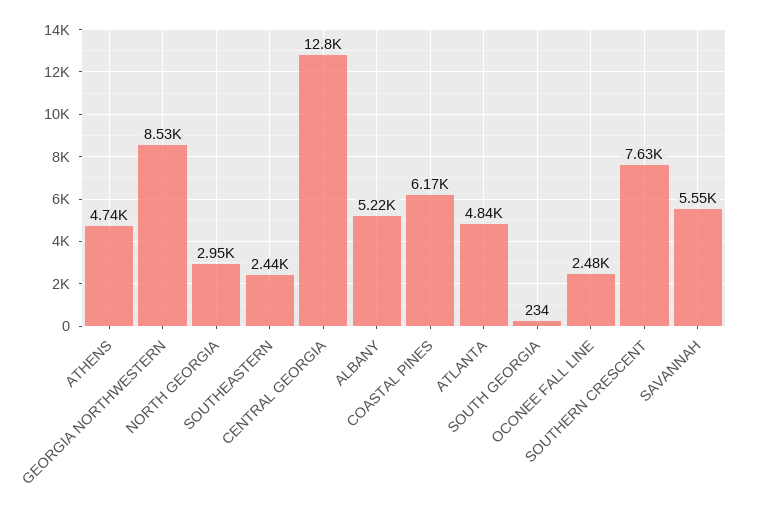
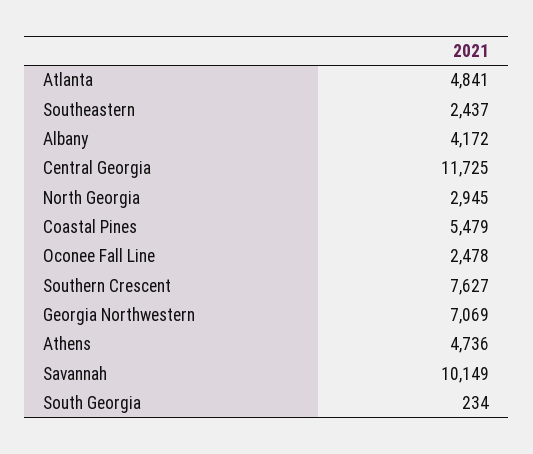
GEORGIA NORTHWESTERN: 8530 -> 7069
CENTRAL GEORGIA: 12800 -> 11725
ALBANY: 5220 -> 4172
COASTAL PINES: 6170 -> 5479
SAVANNAH: 5550 -> 10149

